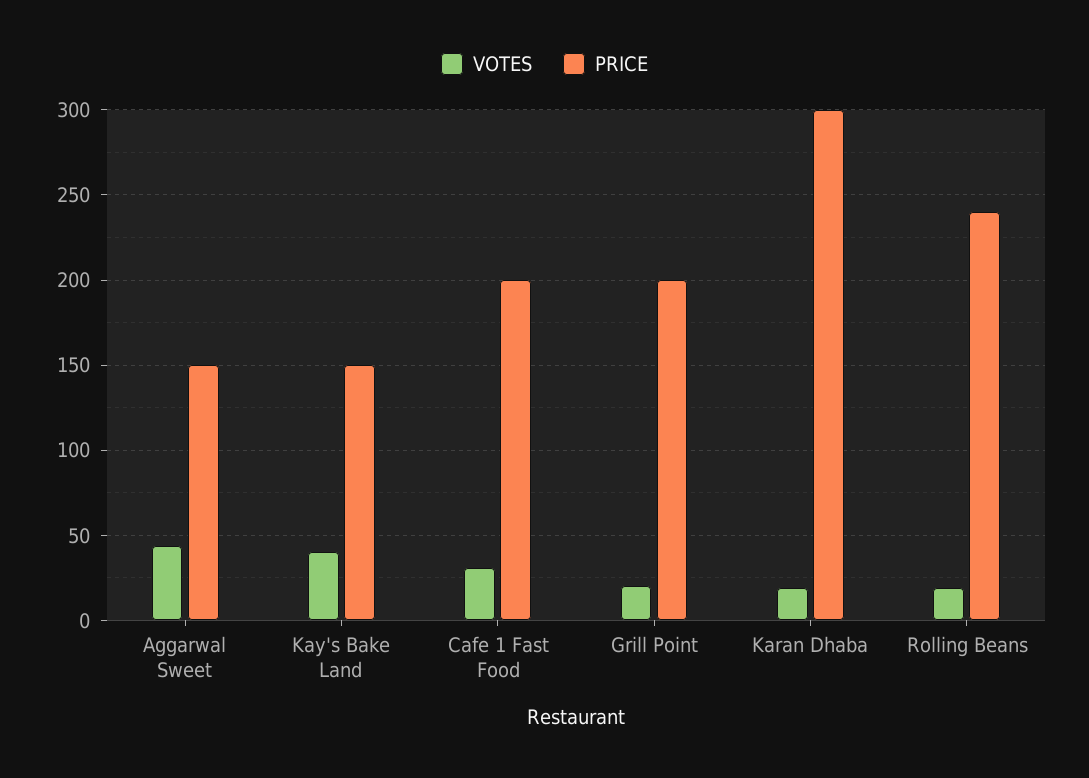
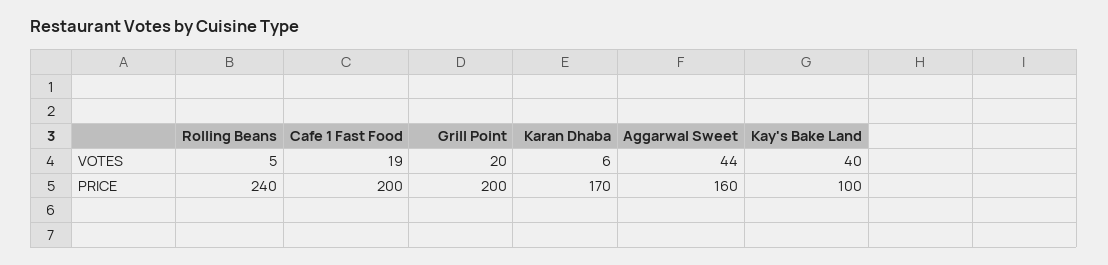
PRICE, Aggarwal Sweet: 150 -> 160
PRICE, Kay's Bake Land: 150 -> 100
VOTES, Cafe 1 Fast Food: 30 -> 19
VOTES, Karan Dhaba: 20 -> 6
PRICE, Karan Dhaba: 300 -> 170
VOTES, Rolling Beans: 20 -> 5

